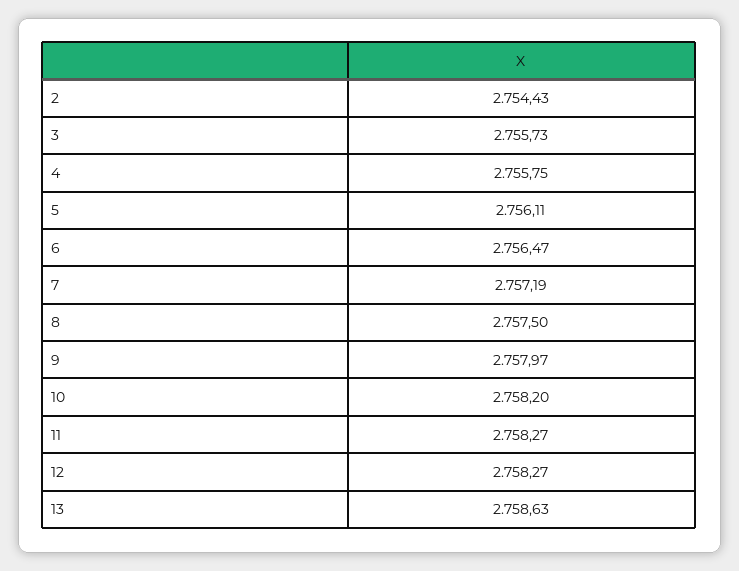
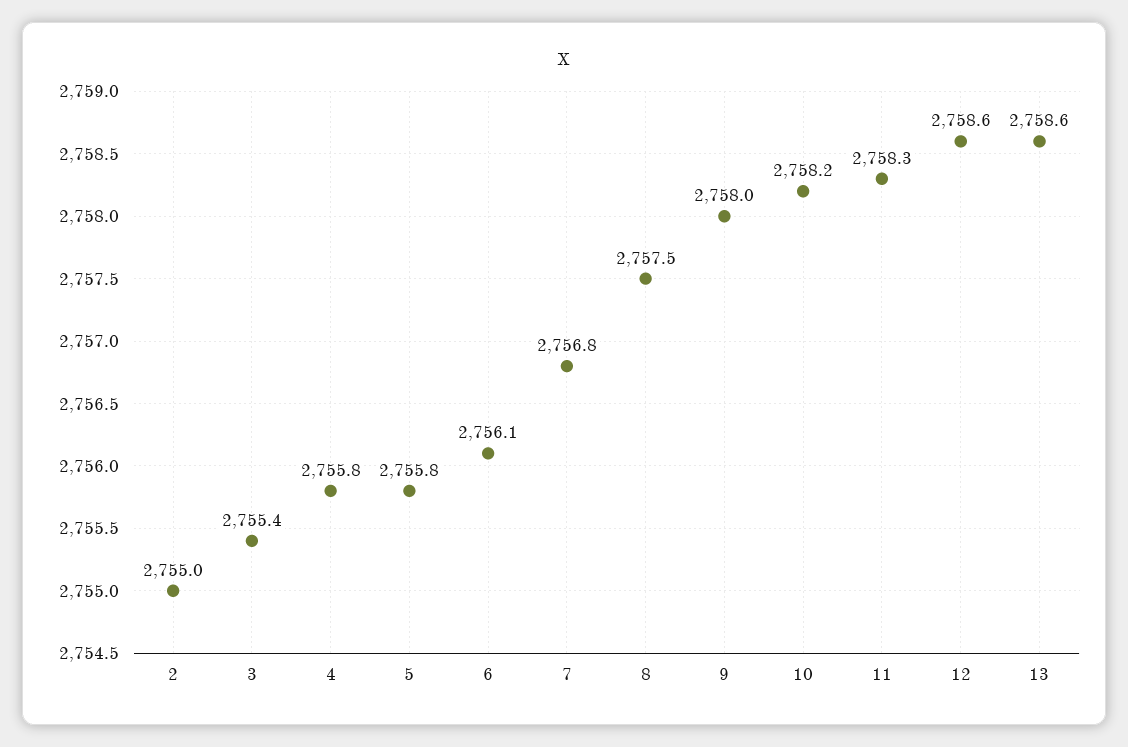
2: 2754.43 -> 2755
3: 2755.73 -> 2755.4
5: 2756.11 -> 2755.8
6: 2756.47 -> 2756.1
7: 2757.19 -> 2756.8
12: 2758.27 -> 2758.6

